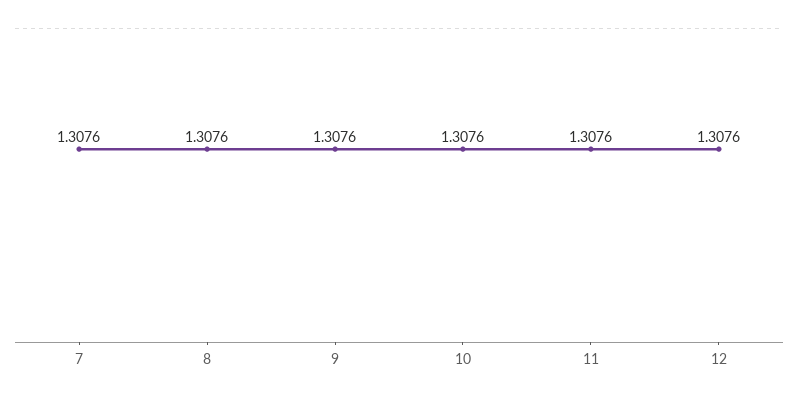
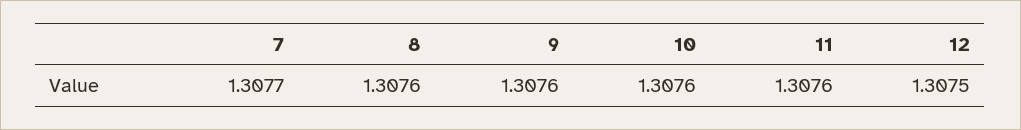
7: 1.3076 -> 1.3077
12: 1.3076 -> 1.3075

